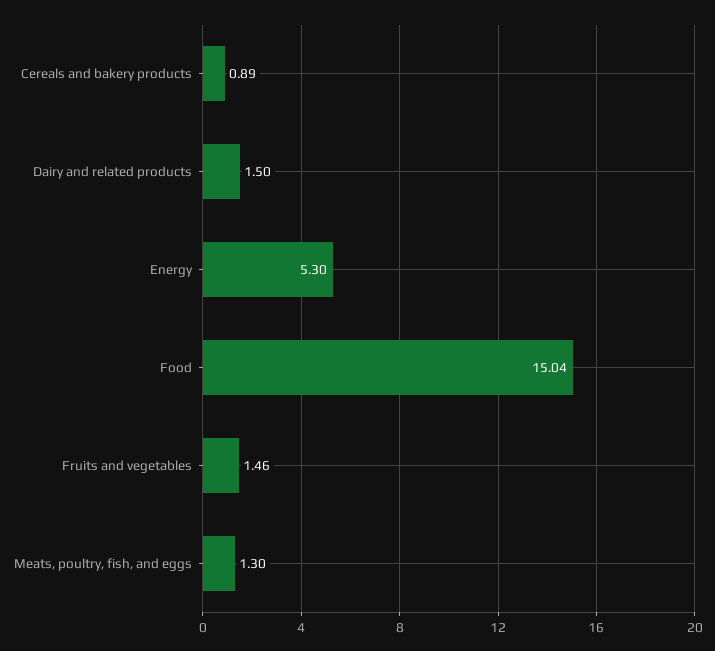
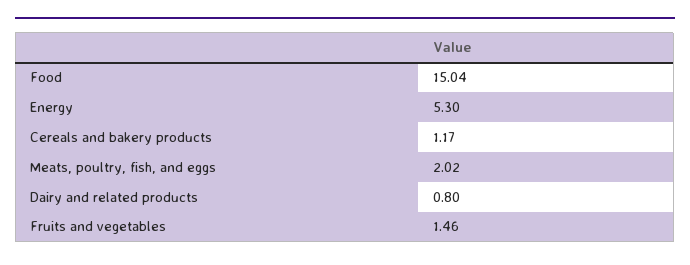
Cereals and bakery products: 0.89 -> 1.17
Dairy and related products: 1.5 -> 0.8
Meats, poultry, fish, and eggs: 1.3 -> 2.02

